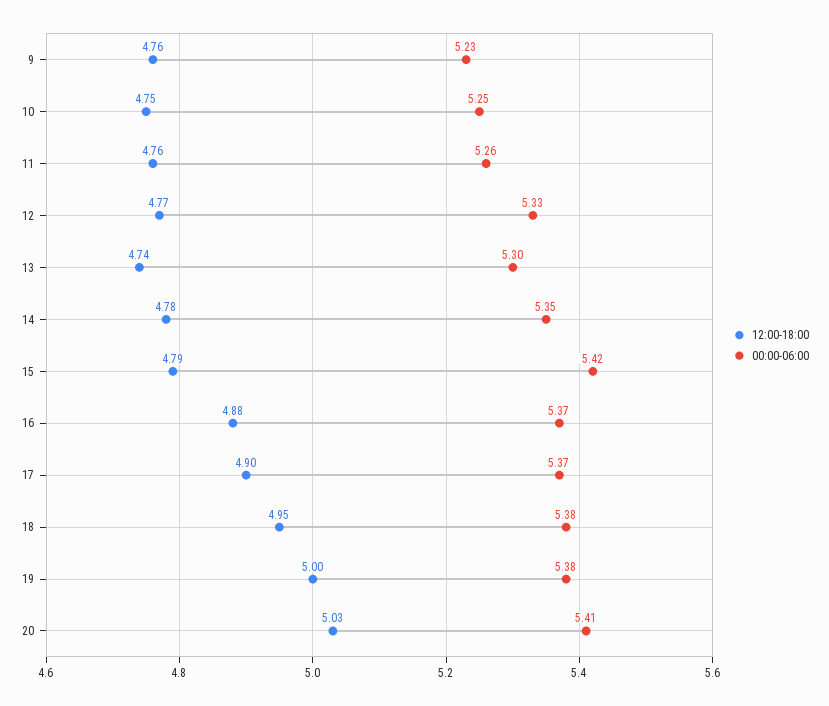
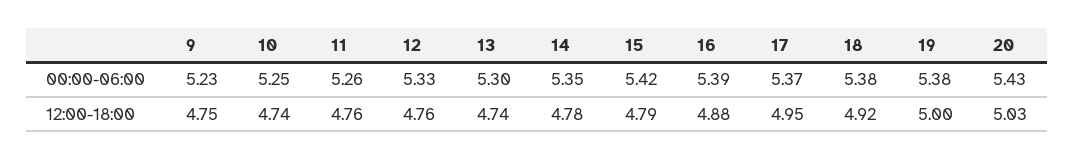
12:00-18:00, 9: 4.76 -> 4.75
12:00-18:00, 10: 4.75 -> 4.74
12:00-18:00, 12: 4.77 -> 4.76
00:00-06:00, 16: 5.37 -> 5.39
12:00-18:00, 17: 4.9 -> 4.95
12:00-18:00, 18: 4.95 -> 4.92
00:00-06:00, 20: 5.41 -> 5.43

